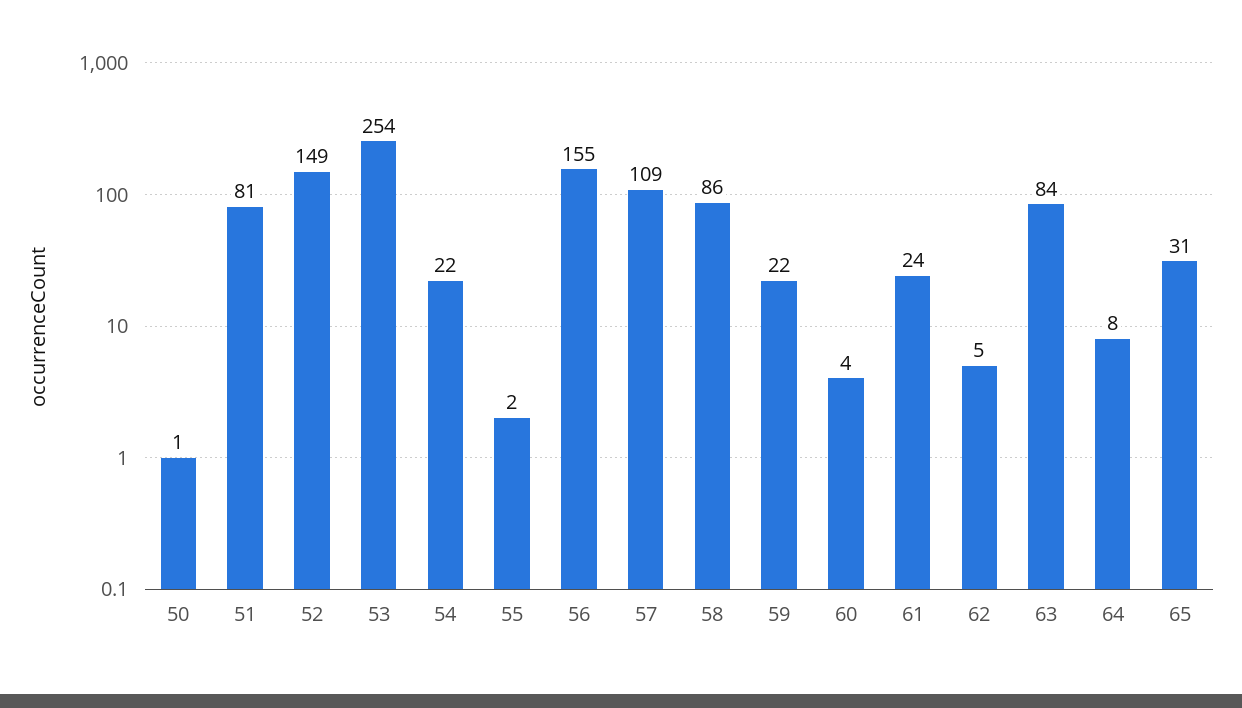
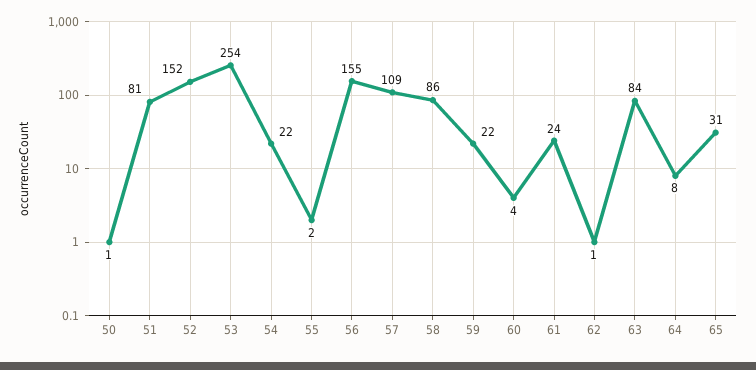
52: 149 -> 152
62: 5 -> 1

